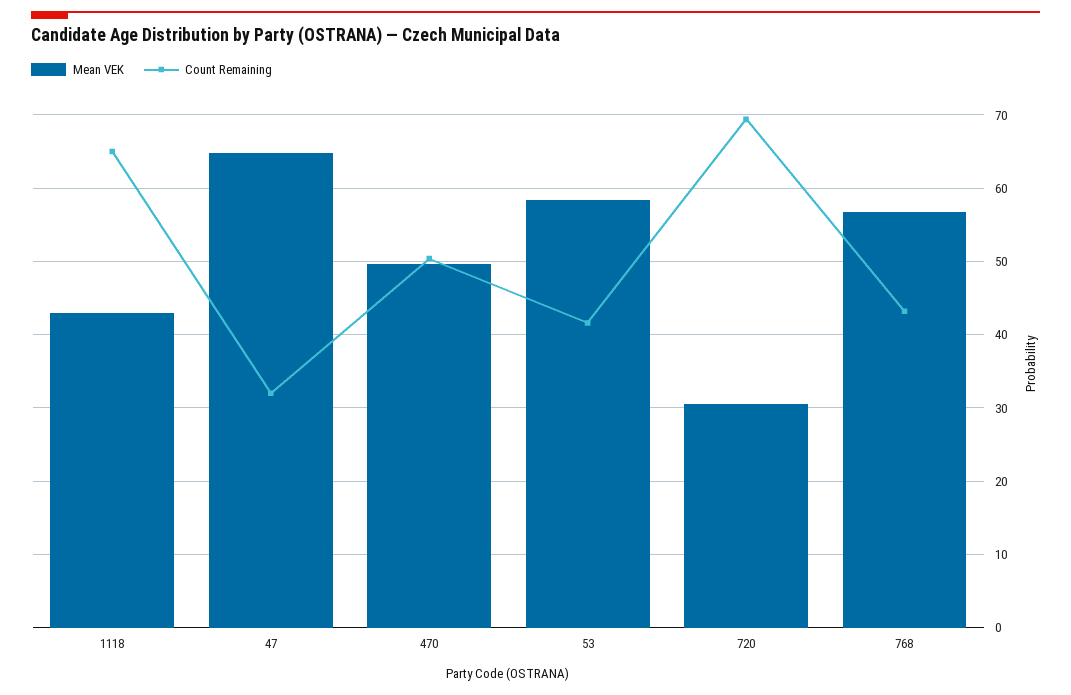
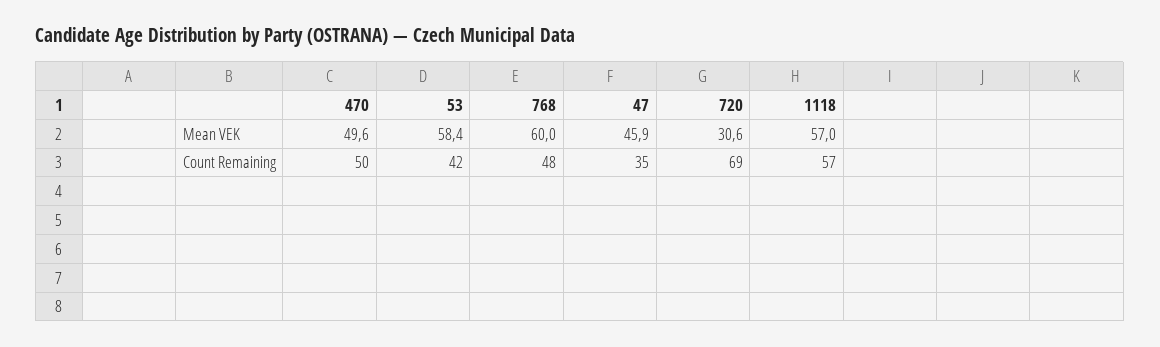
Mean VEK, 1118: 43 -> 57
Count Remaining, 1118: 65 -> 57
Mean VEK, 47: 65 -> 45.9
Count Remaining, 47: 32 -> 35
Mean VEK, 768: 57 -> 60
Count Remaining, 768: 43 -> 48

